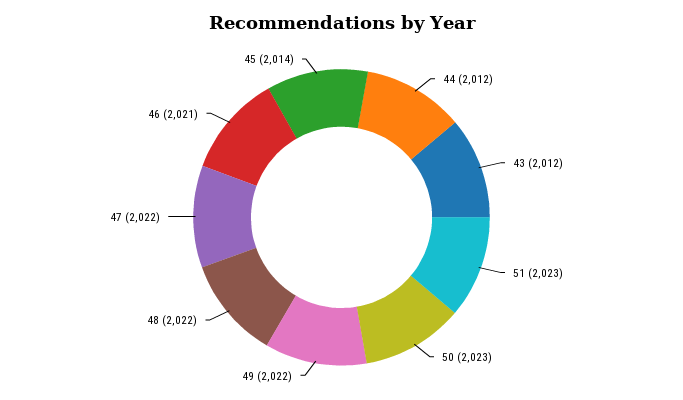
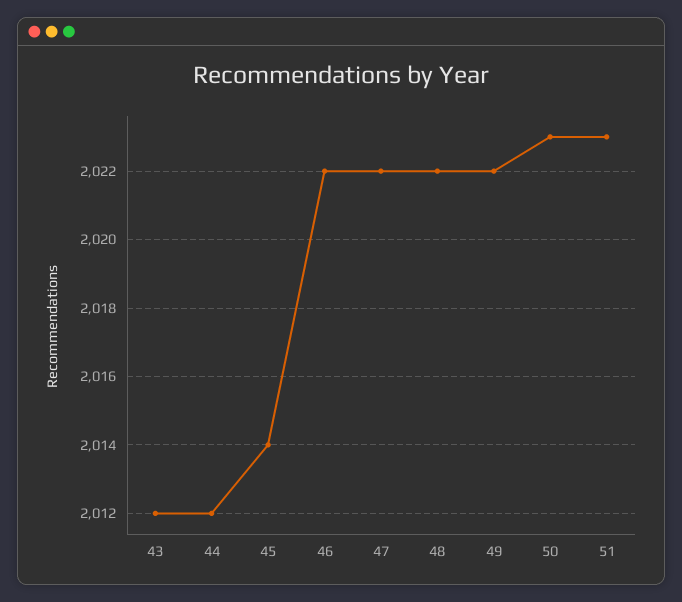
46: 2021 -> 2022

